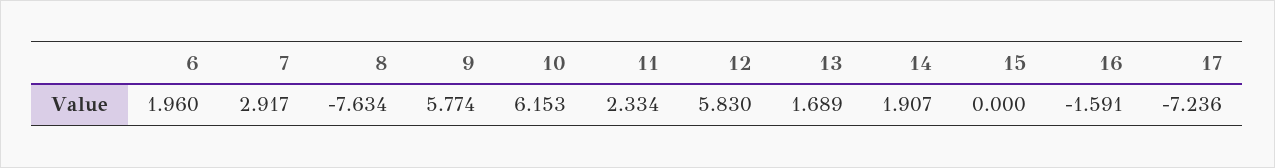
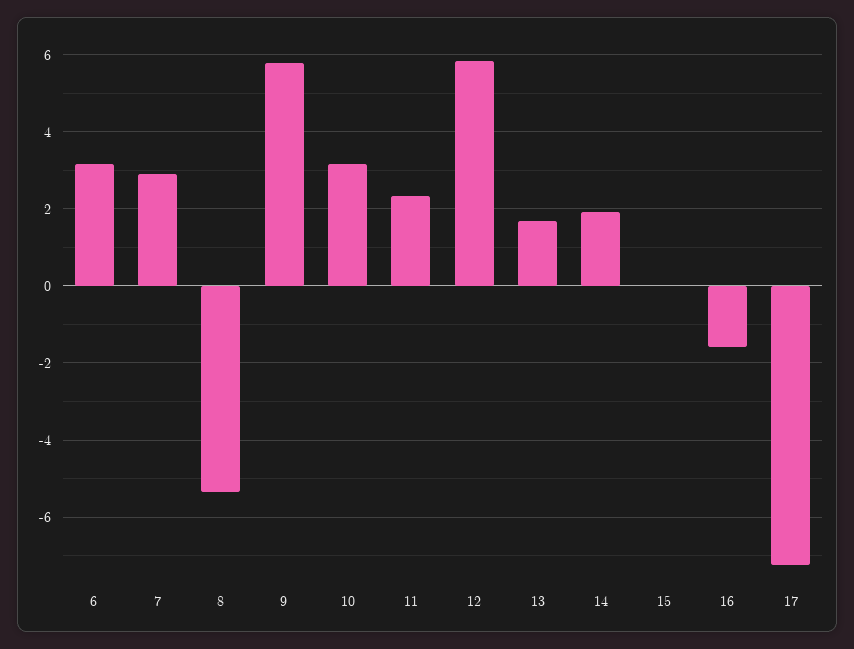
6: 1.96 -> 3.2
8: -7.634 -> -5.4
10: 6.153 -> 3.2

